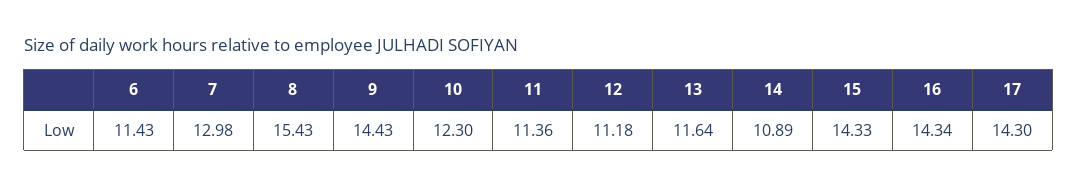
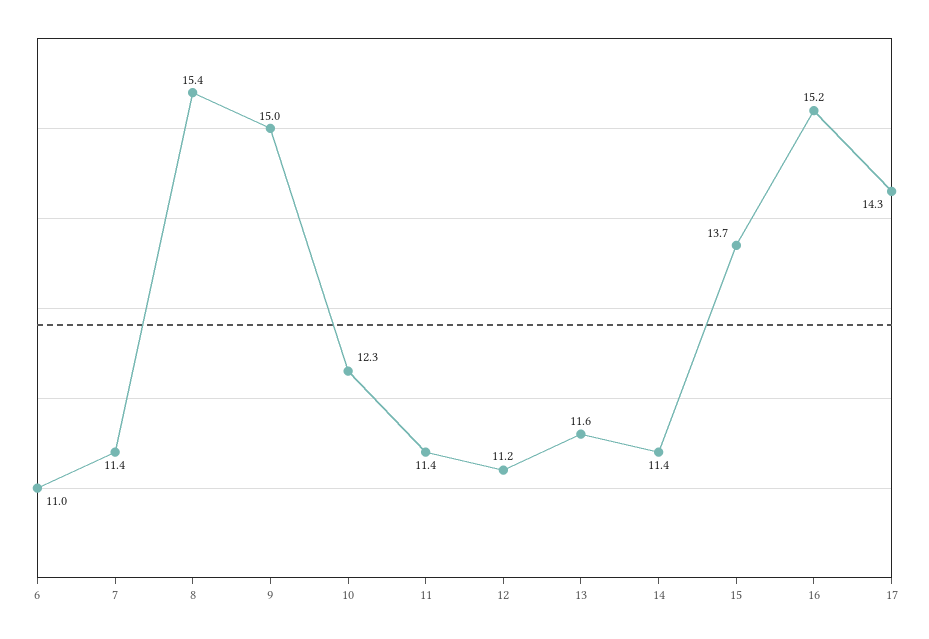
6: 11.43 -> 11
7: 12.98 -> 11.4
9: 14.43 -> 15
14: 10.89 -> 11.4
15: 14.33 -> 13.7
16: 14.34 -> 15.2

